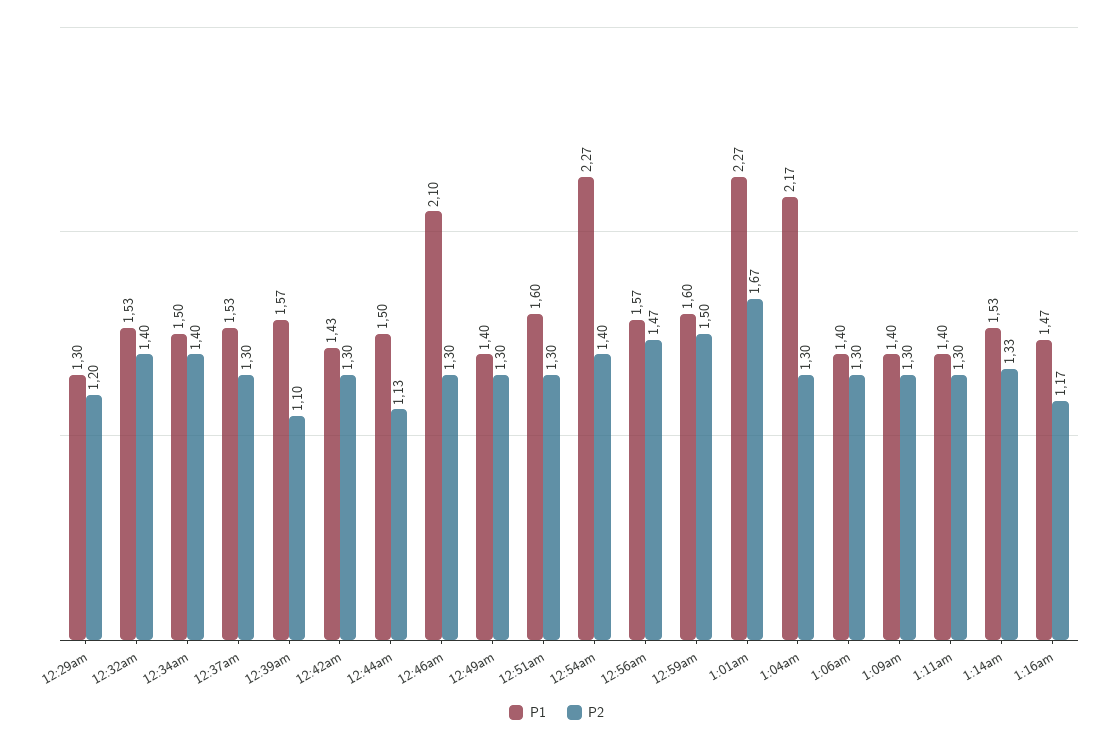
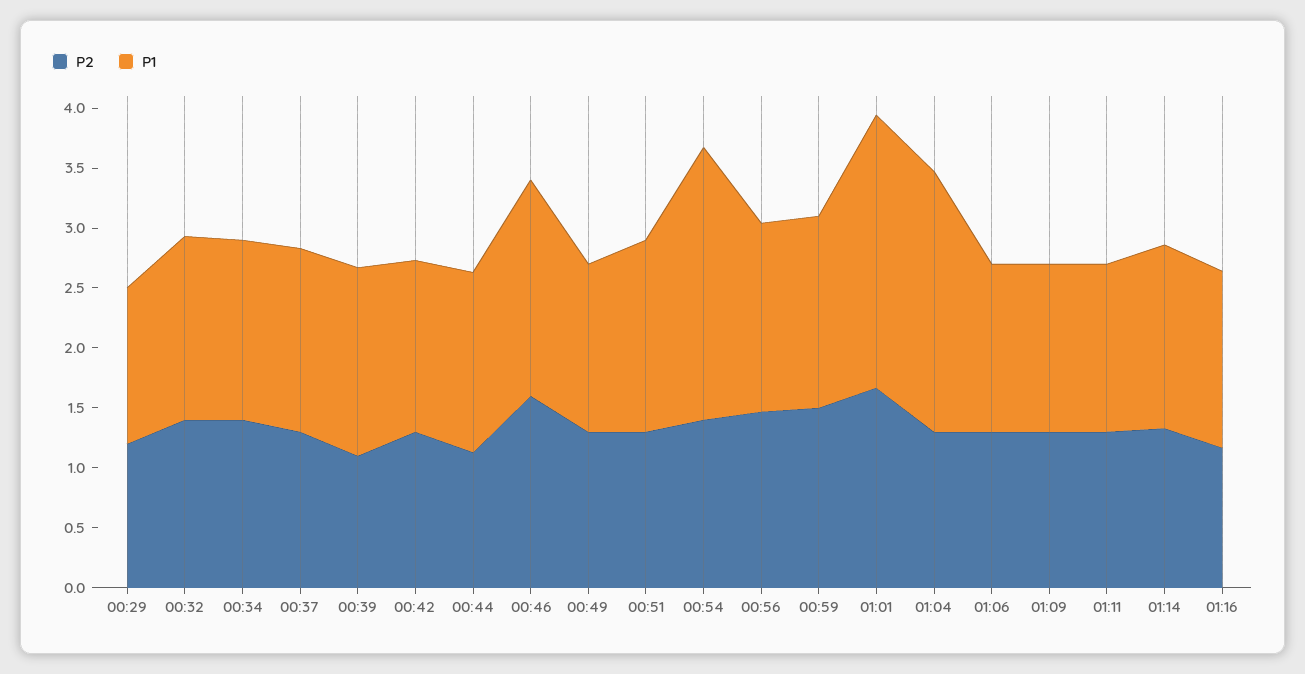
P1, 12:46am: 2.1 -> 1.8
P2, 12:46am: 1.3 -> 1.6

